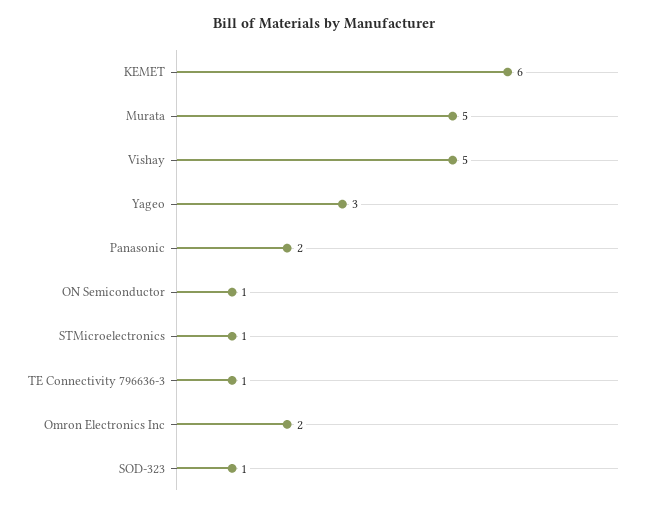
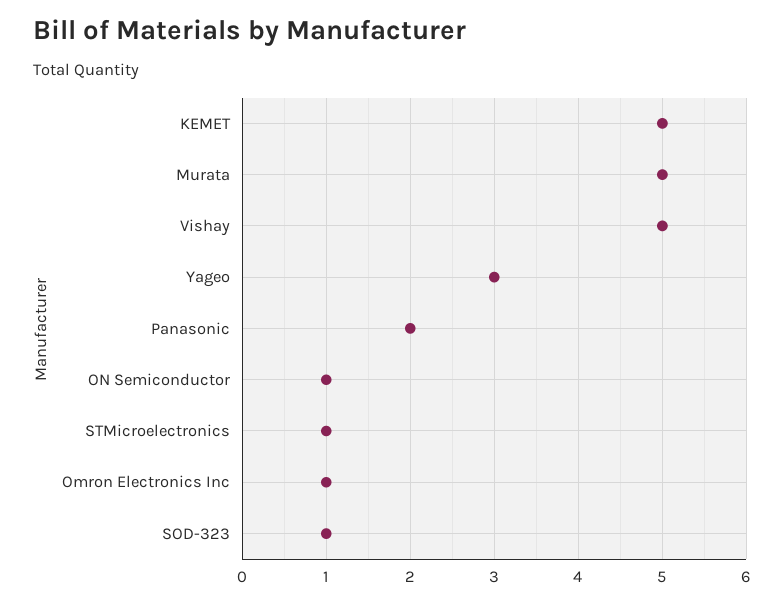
KEMET: 6 -> 5
TE Connectivity 796636-3: 1 -> none
Omron Electronics Inc: 2 -> 1

